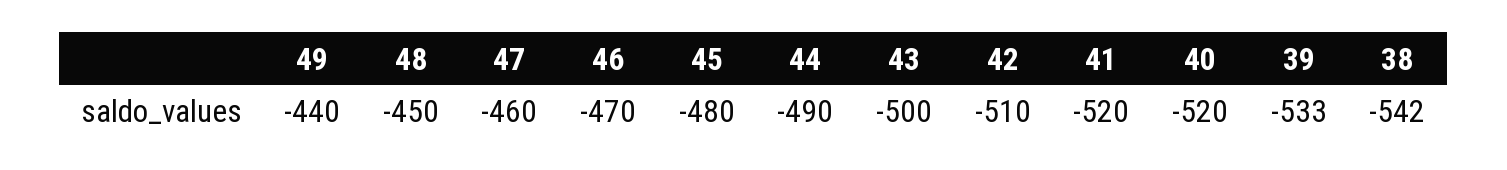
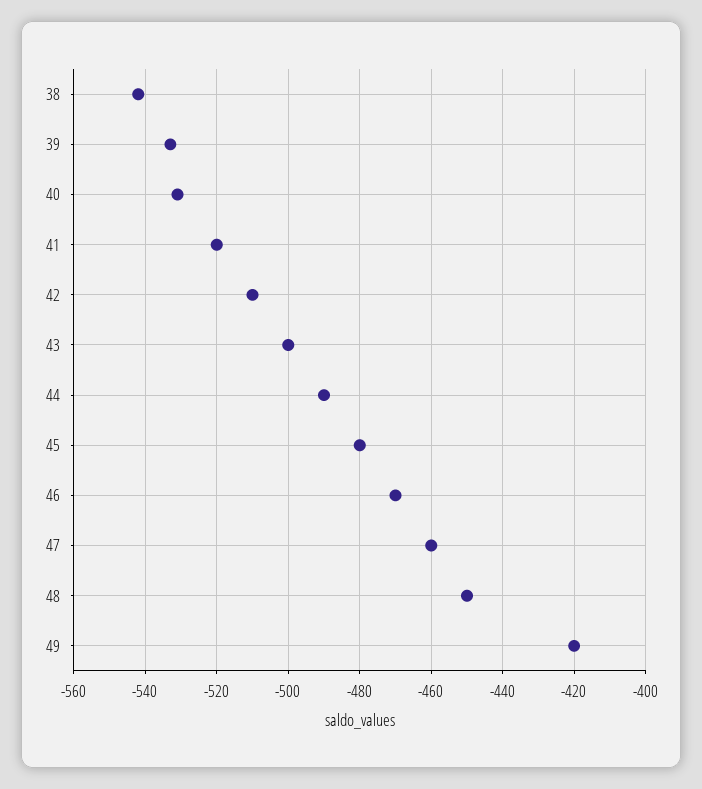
49: -440 -> -420
40: -520 -> -530

